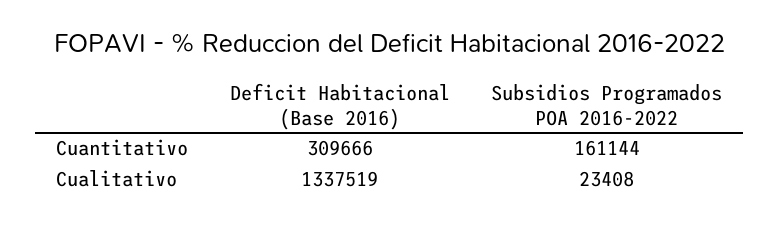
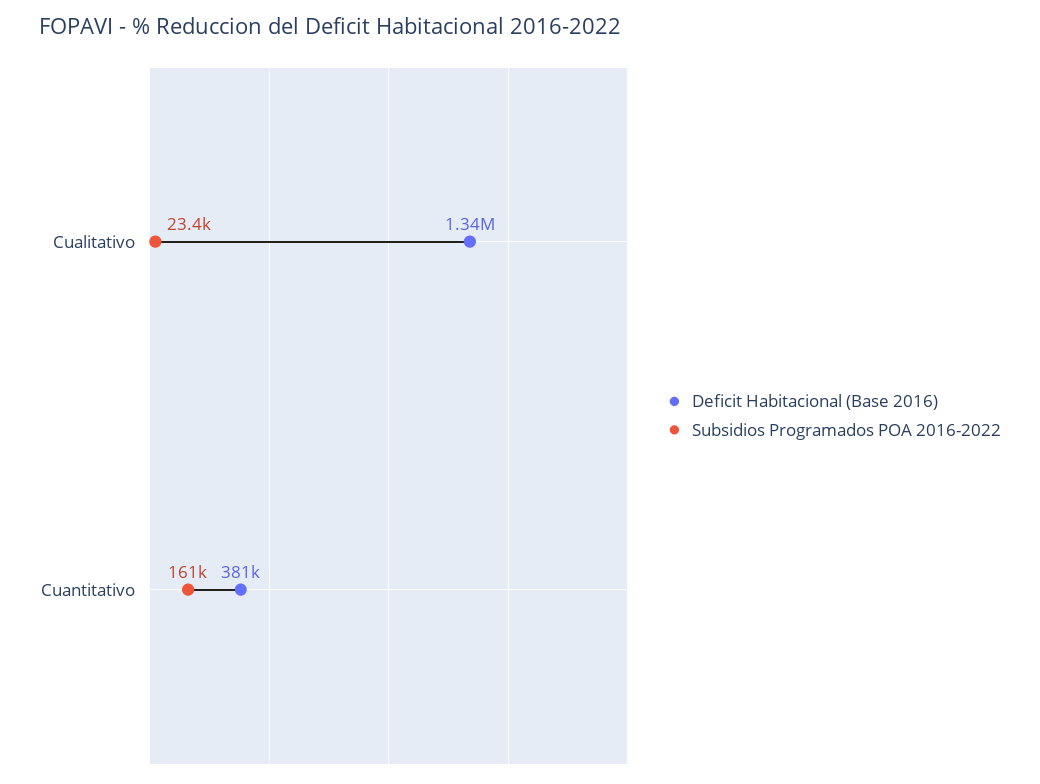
Deficit Habitacional (Base 2016), Cuantitativo: 309666 -> 381000

